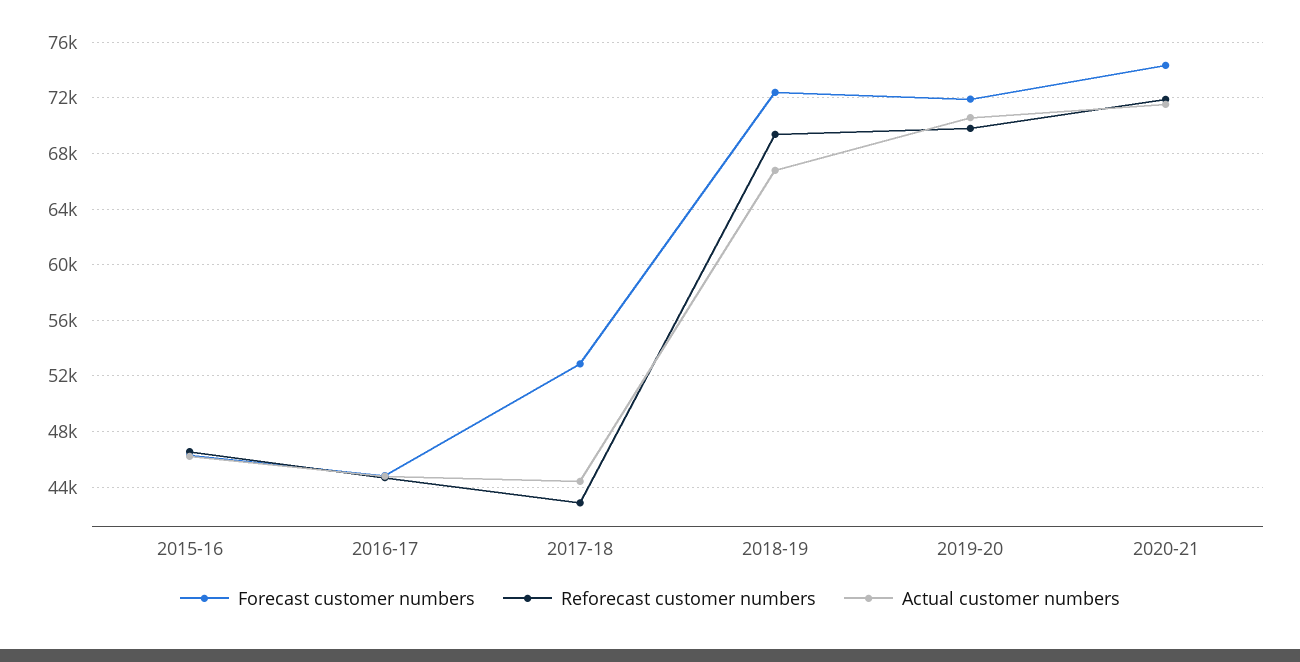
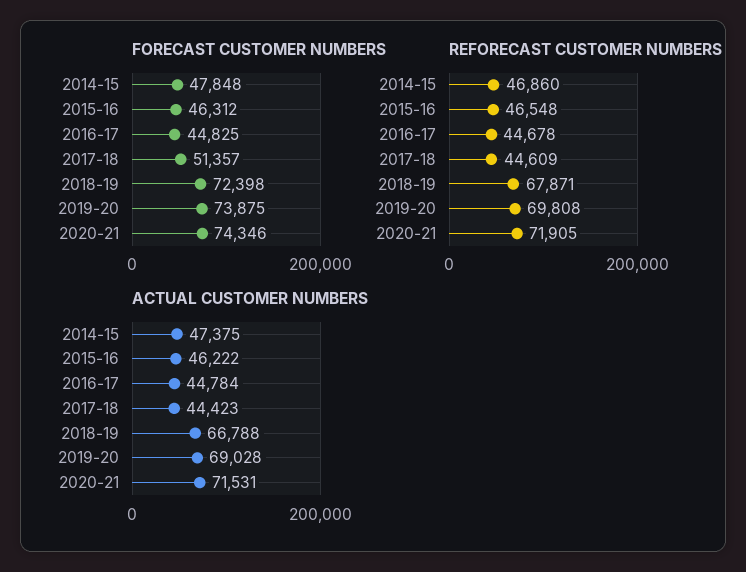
Forecast customer numbers, 2017-18: 53000 -> 51357
Reforecast customer numbers, 2017-18: 43000 -> 44609
Reforecast customer numbers, 2018-19: 69500 -> 67871
Forecast customer numbers, 2019-20: 72000 -> 73875
Actual customer numbers, 2019-20: 70500 -> 69028
Forecast customer numbers, 2014-15: none -> 47848
Reforecast customer numbers, 2014-15: none -> 46860
Actual customer numbers, 2014-15: none -> 47375

